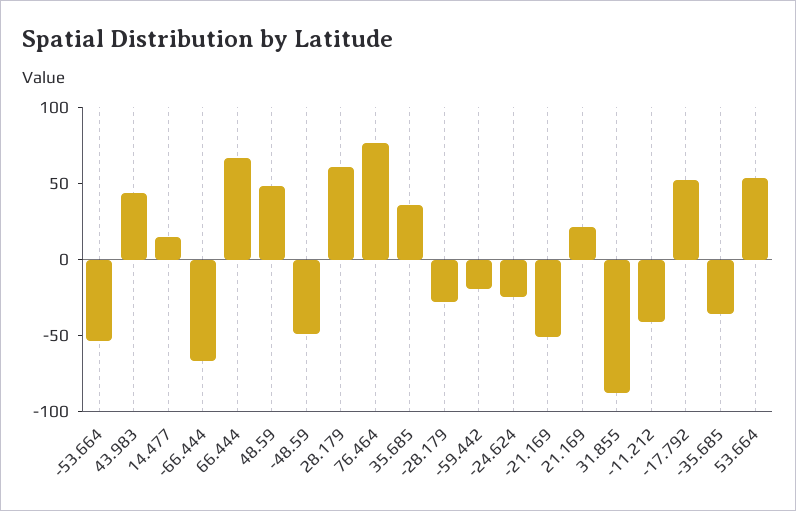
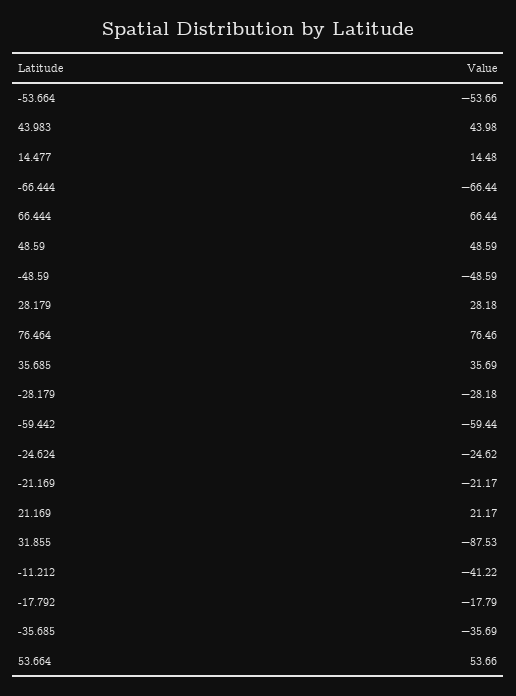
28.179: 60 -> 28.18
-59.442: -20 -> -59.44
-21.169: -50 -> -21.17
-17.792: 50 -> -17.79

